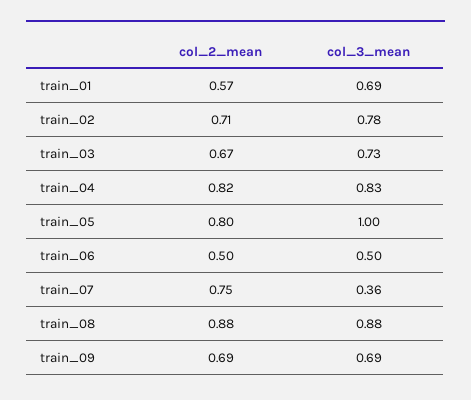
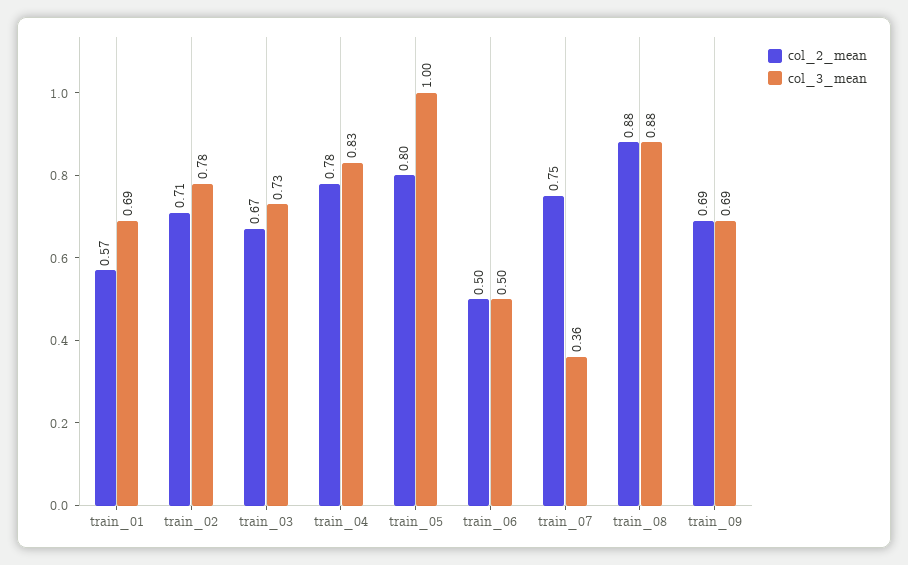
col_2_mean, train_04: 0.82 -> 0.78

